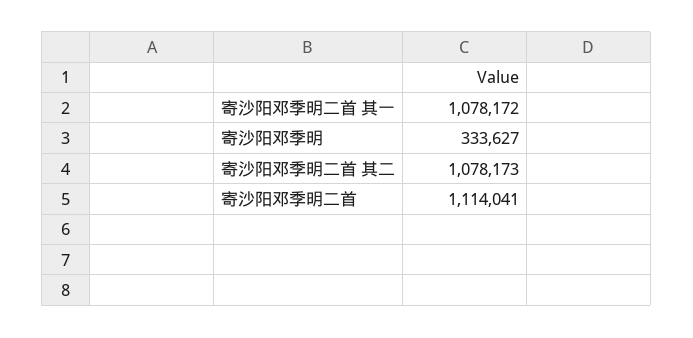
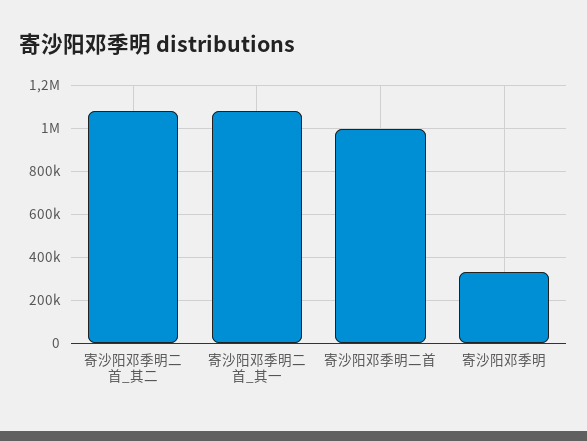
寄沙阳邓季明二首: 1114041 -> 1000000

